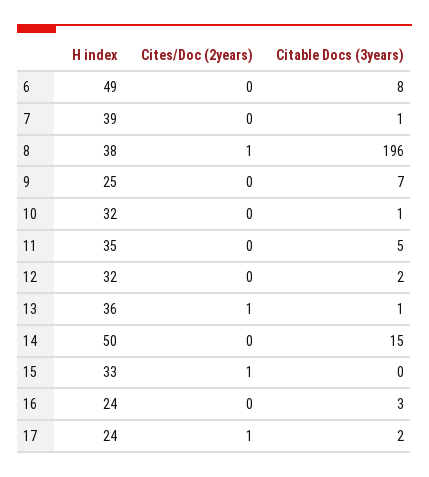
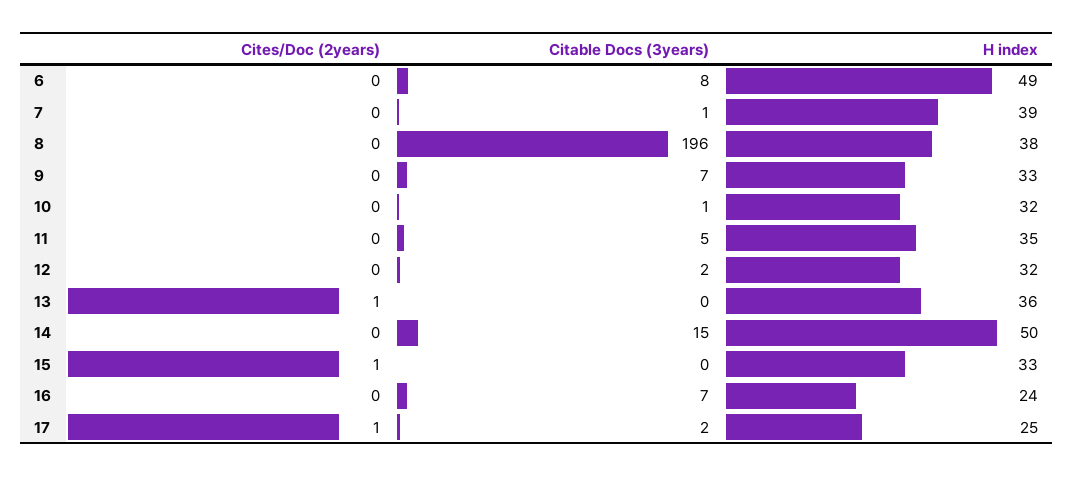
Cites/Doc (2years), 8: 1 -> 0
H index, 9: 25 -> 33
Citable Docs (3years), 13: 1 -> 0
Citable Docs (3years), 16: 3 -> 7
H index, 17: 24 -> 25

